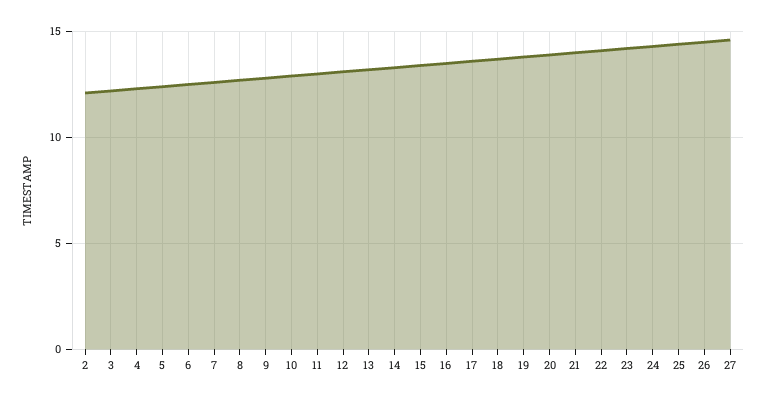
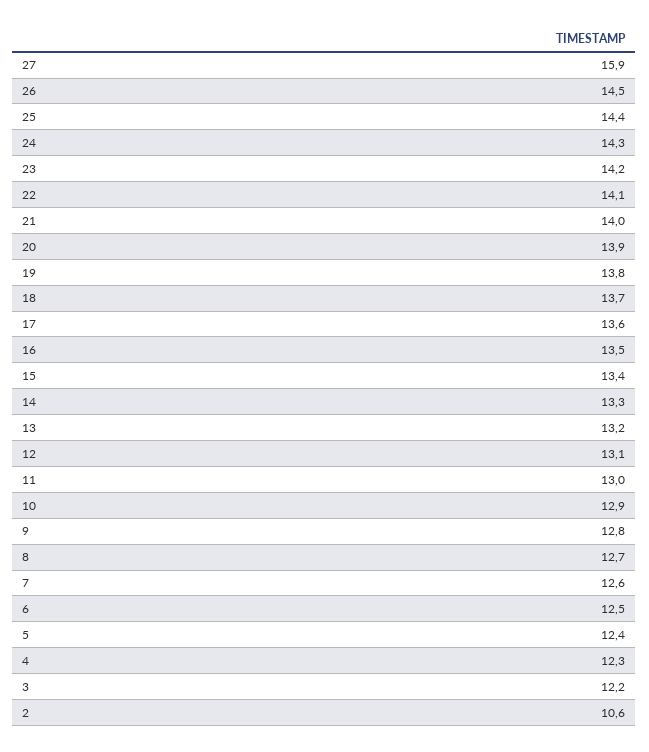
2: 12 -> 10.6
27: 14.5 -> 15.9

